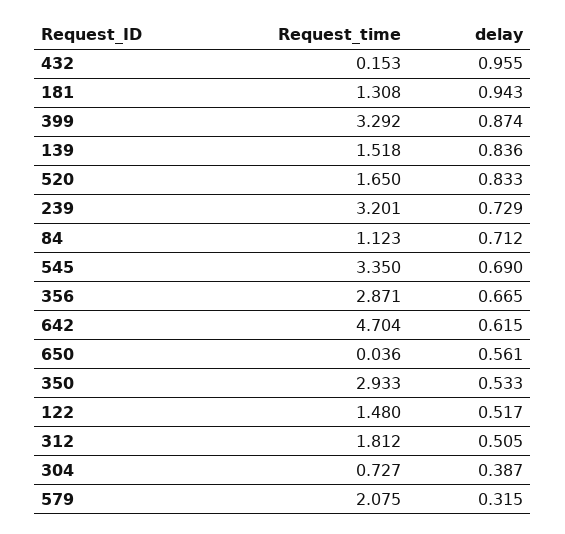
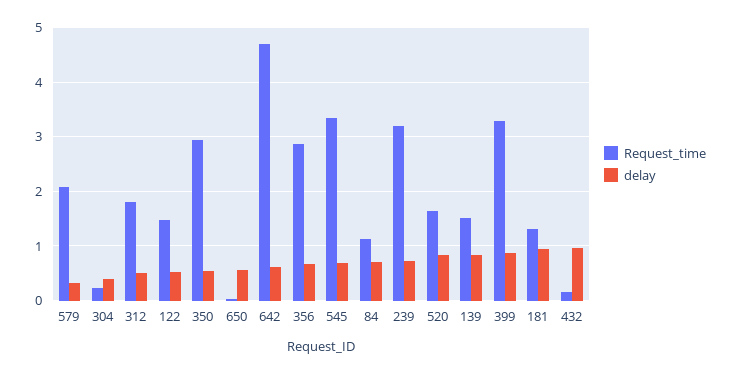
Request_time, 304: 0.727 -> 0.2

